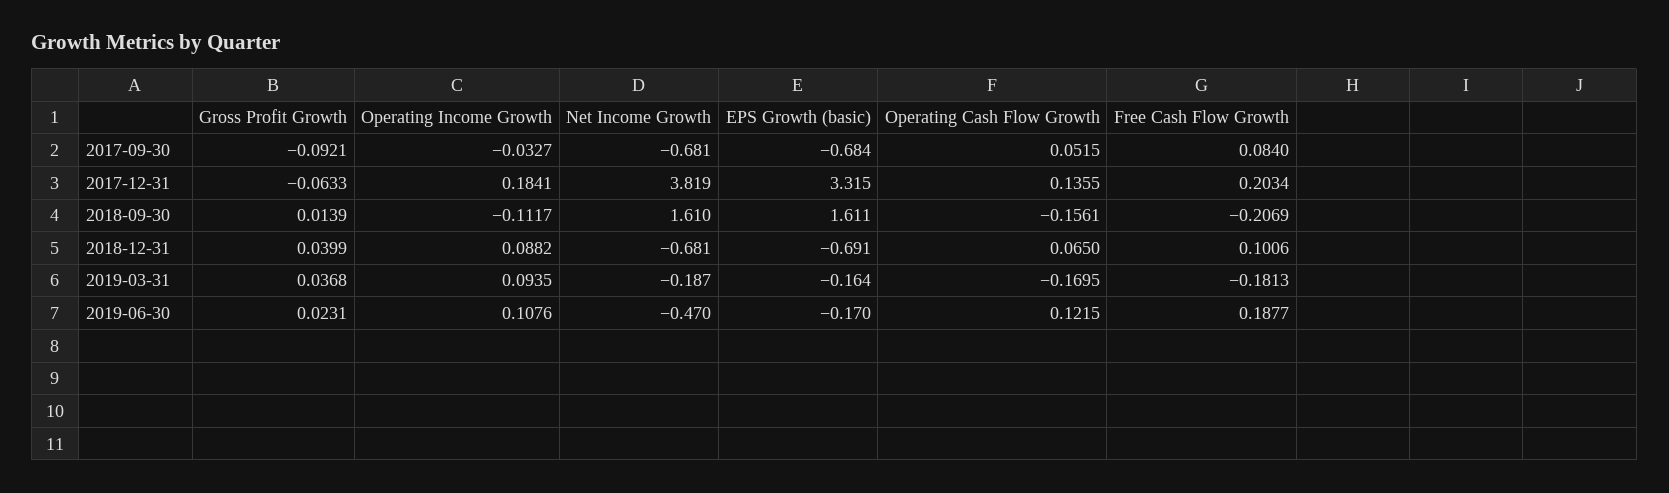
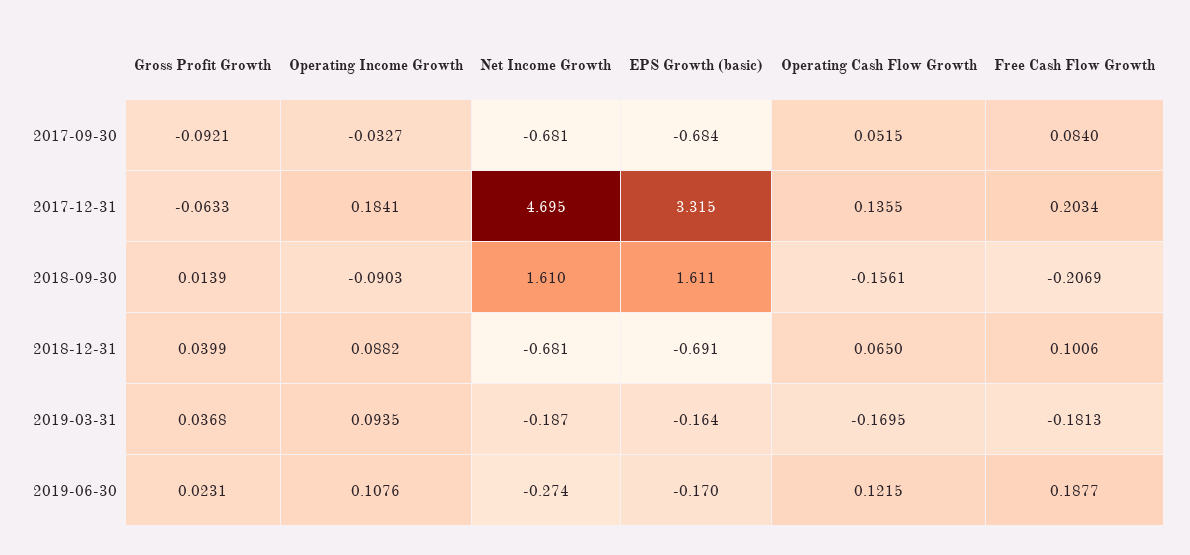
Net Income Growth, 2017-12-31: 3.819 -> 4.695
Operating Income Growth, 2018-09-30: -0.1117 -> -0.0903
Net Income Growth, 2019-06-30: -0.47 -> -0.274

